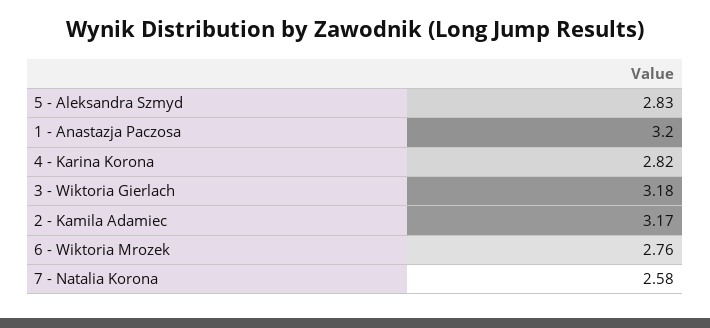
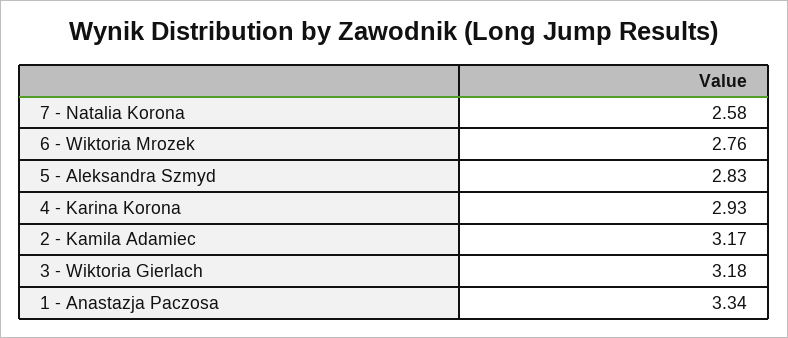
1 - Anastazja Paczosa: 3.2 -> 3.34
4 - Karina Korona: 2.82 -> 2.93

